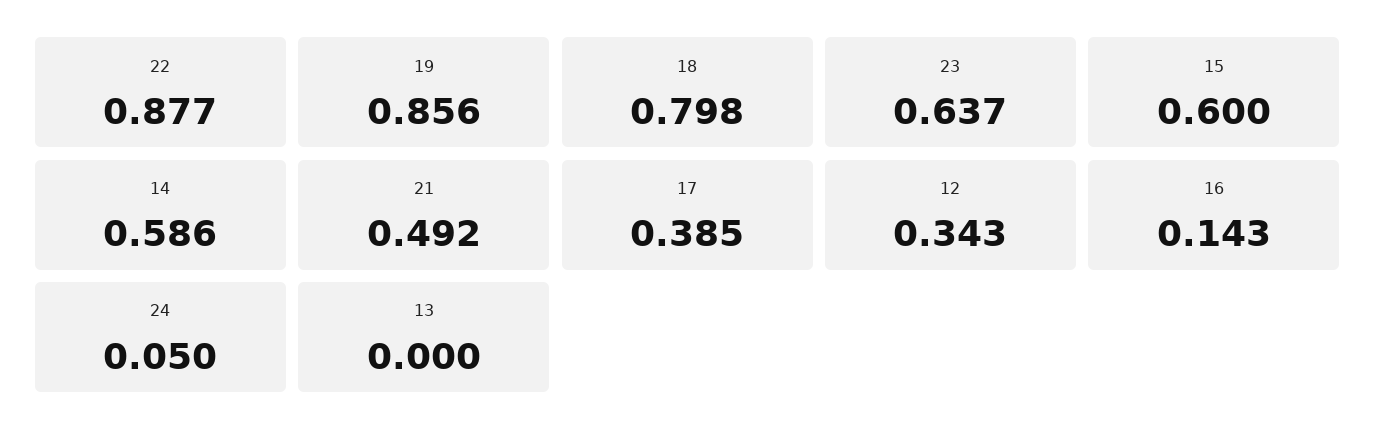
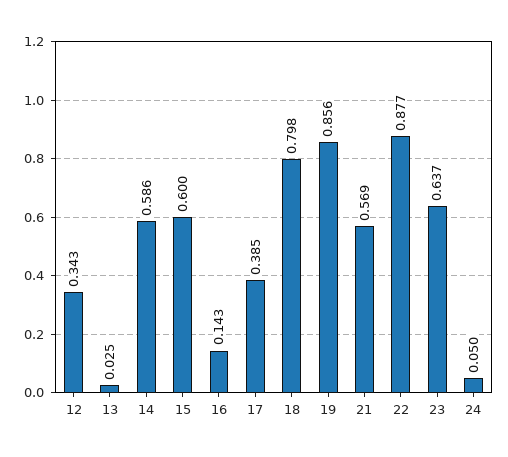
21: 0.492 -> 0.569
13: 0 -> 0.025

